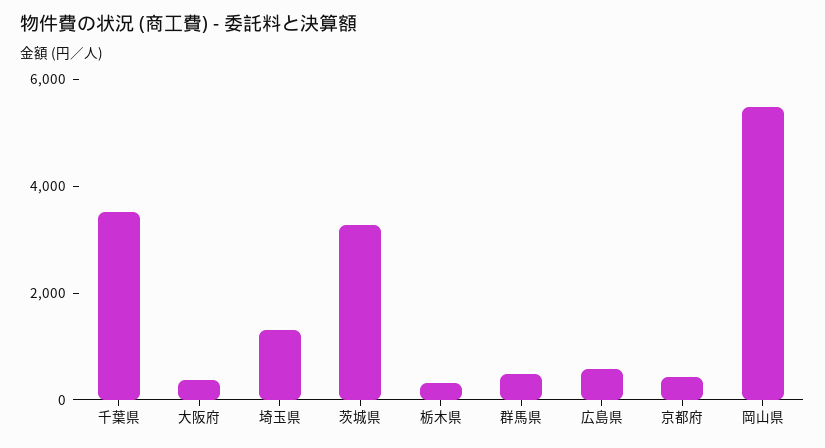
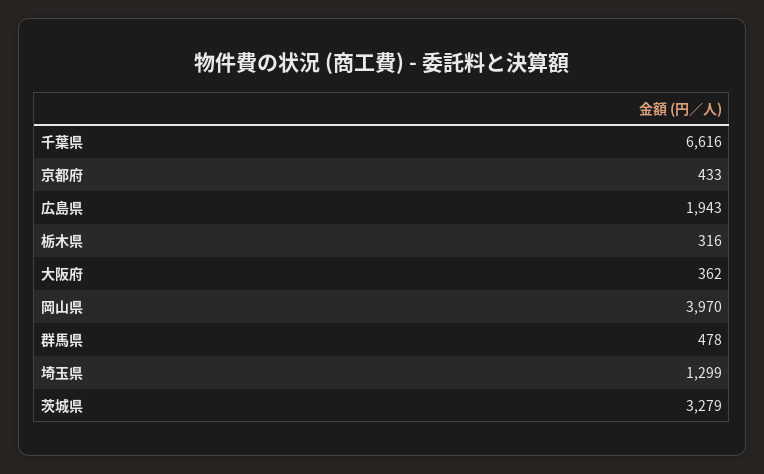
千葉県: 3500 -> 6616
広島県: 500 -> 1943
岡山県: 5500 -> 3970

